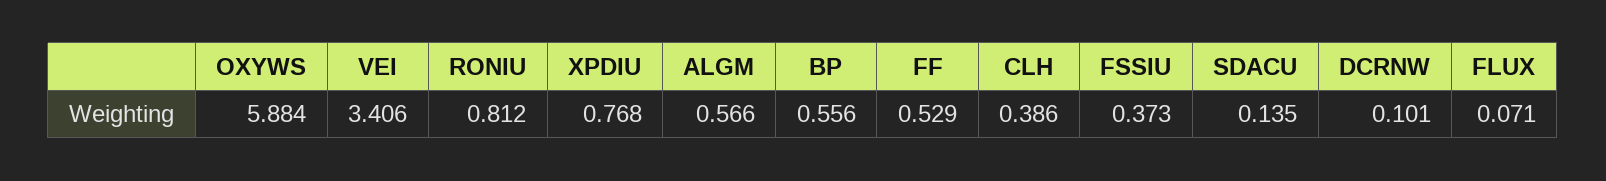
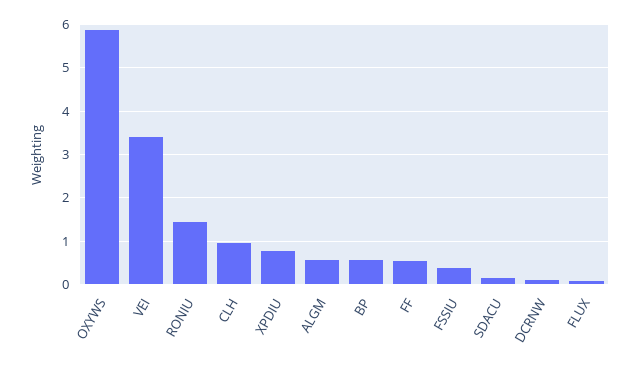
RONIU: 0.812 -> 1.4
CLH: 0.386 -> 1

